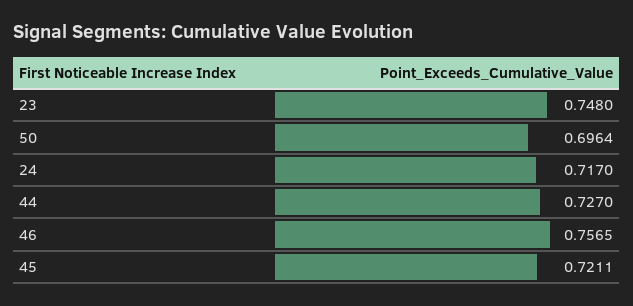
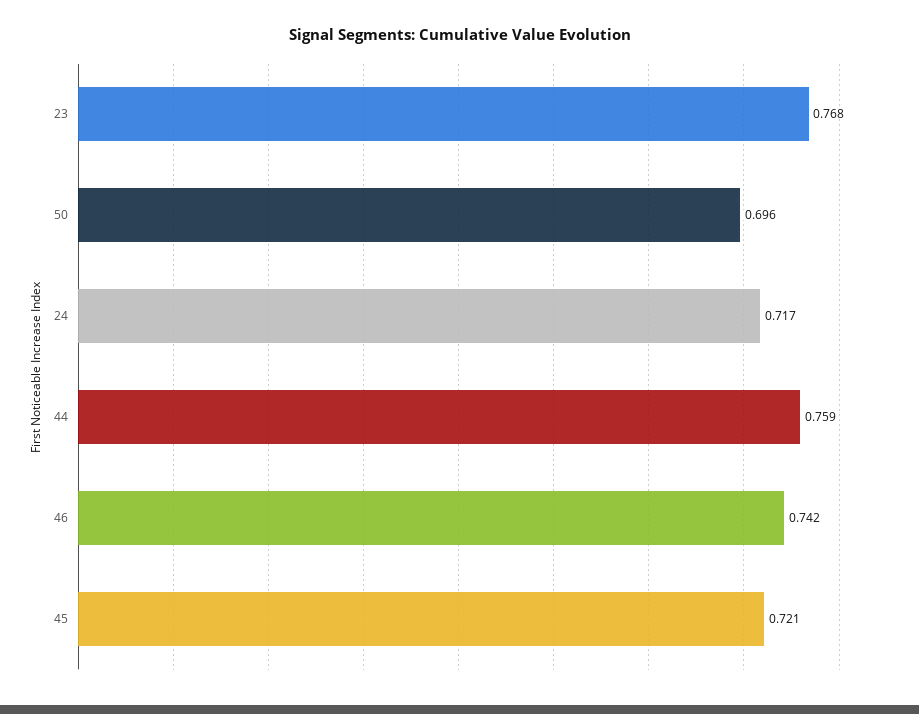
23: 0.748 -> 0.768
44: 0.727 -> 0.759
46: 0.7565 -> 0.742

